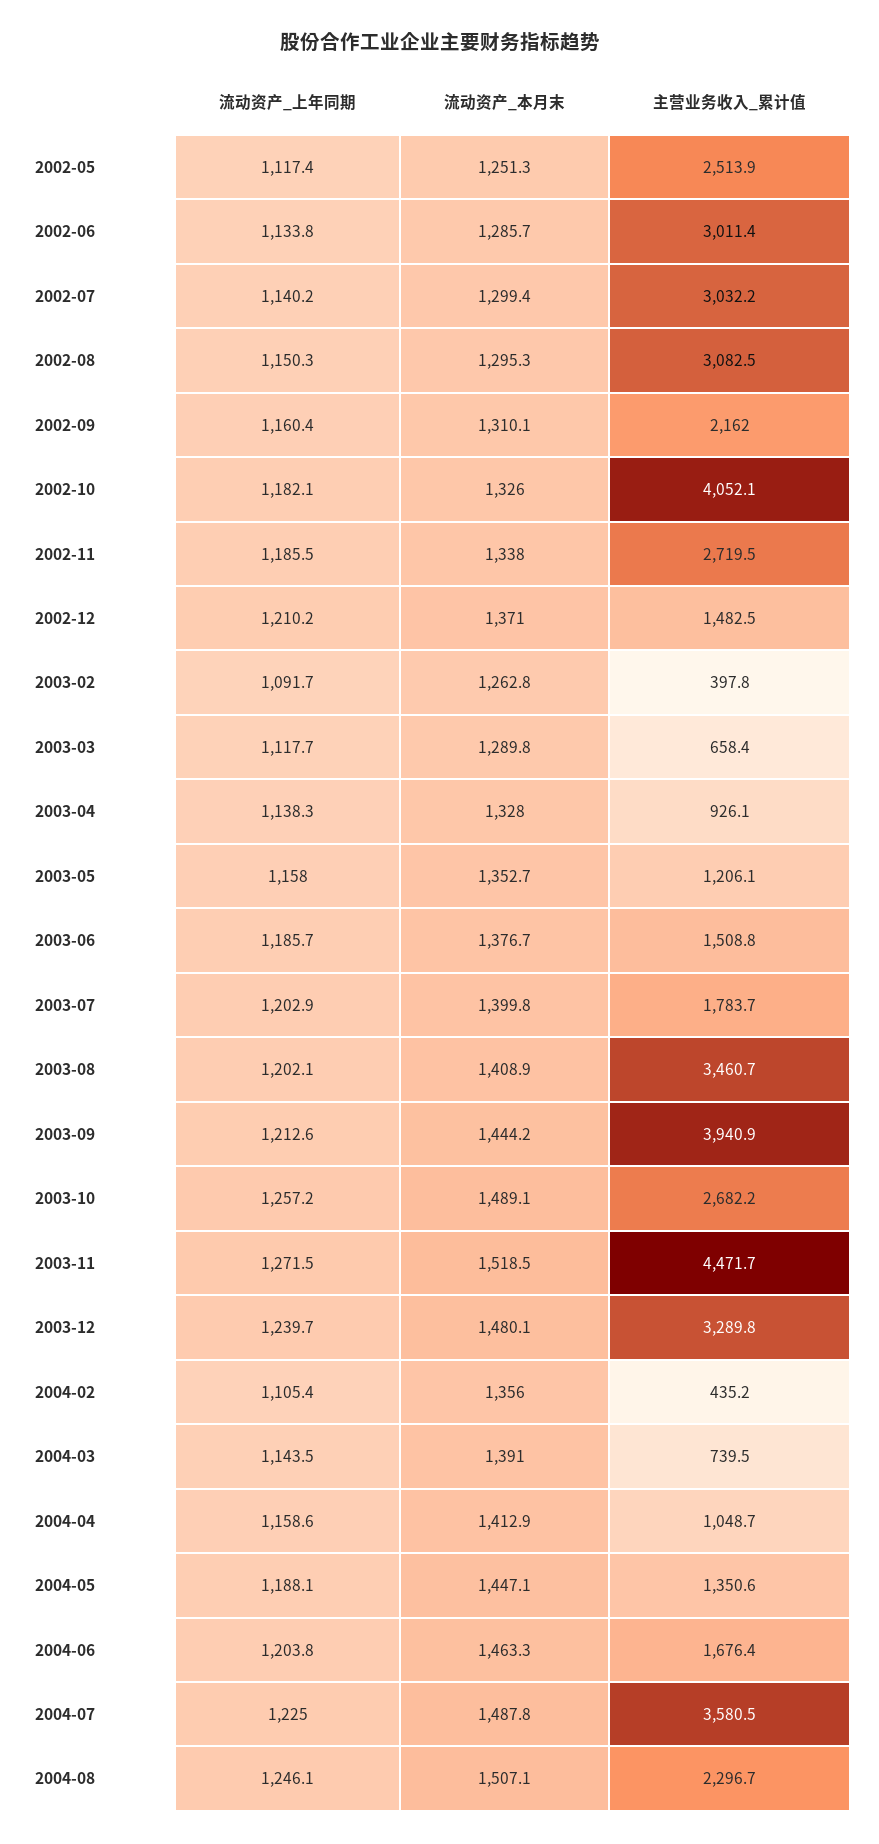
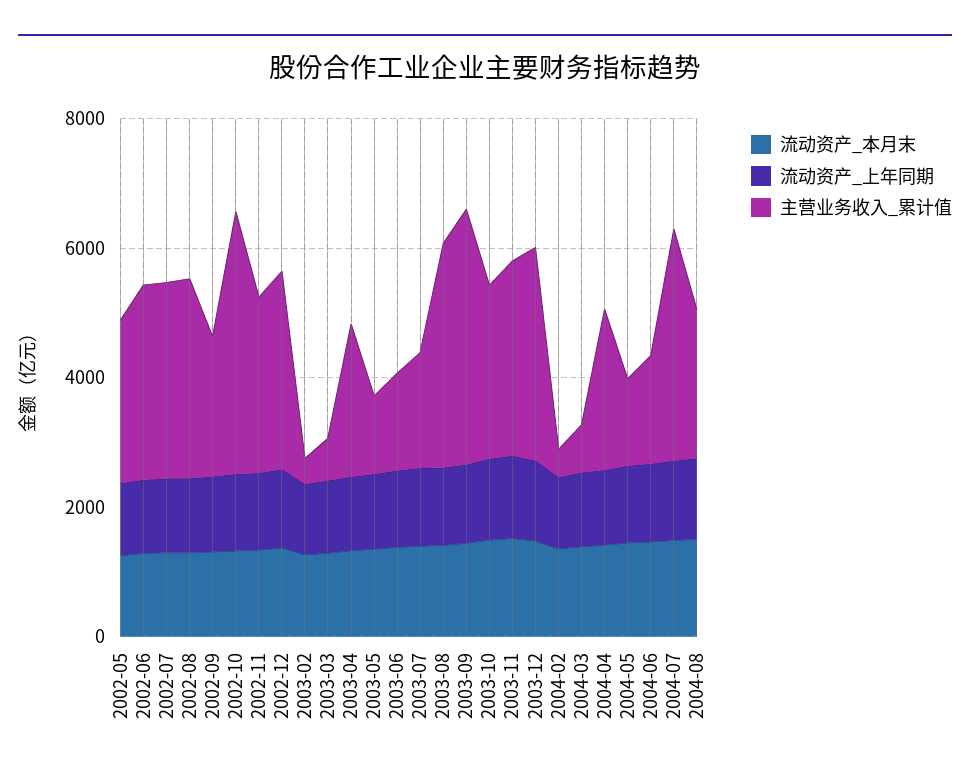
主营业务收入_累计值, 2002-12: 1482.5 -> 3000
主营业务收入_累计值, 2003-04: 926.1 -> 2500
主营业务收入_累计值, 2003-11: 4471.7 -> 3000
主营业务收入_累计值, 2004-04: 1048.7 -> 2500

